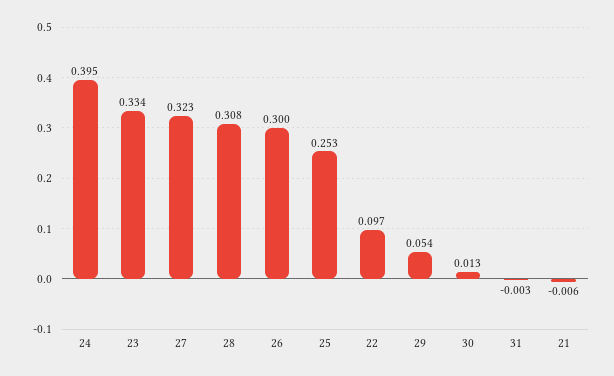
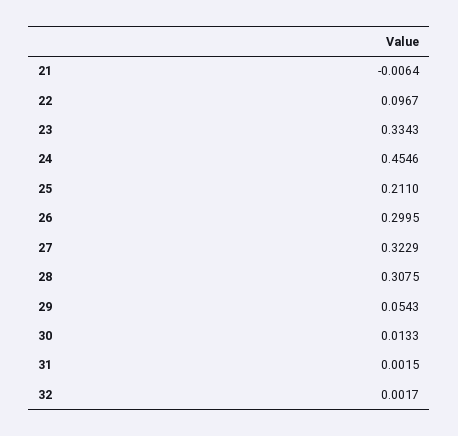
24: 0.395 -> 0.4546
25: 0.253 -> 0.211
31: -0.003 -> 0.0015
32: none -> 0.0017

